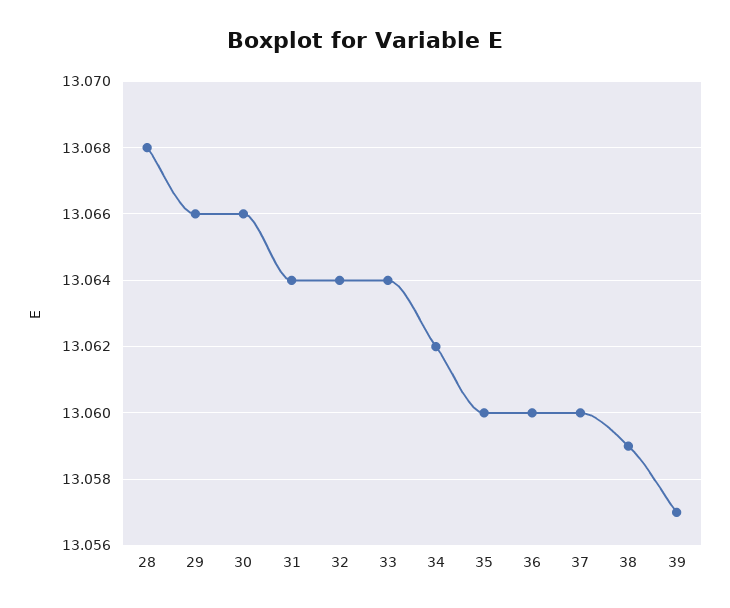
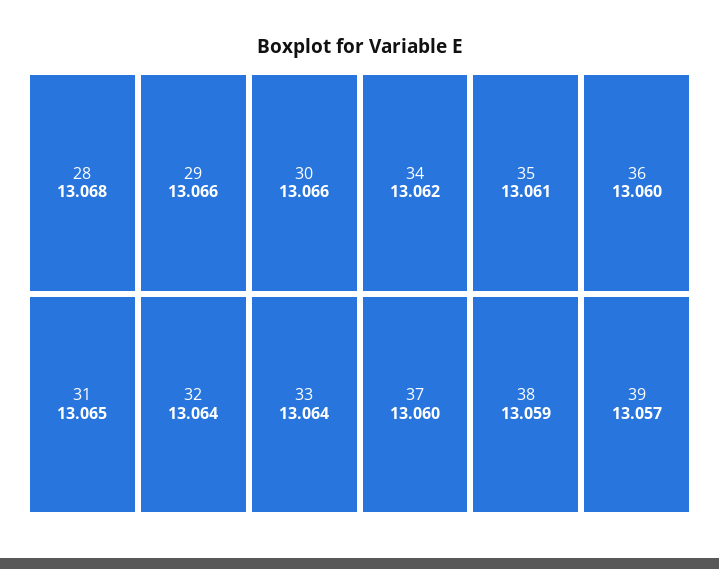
31: 13.064 -> 13.065
35: 13.06 -> 13.061

